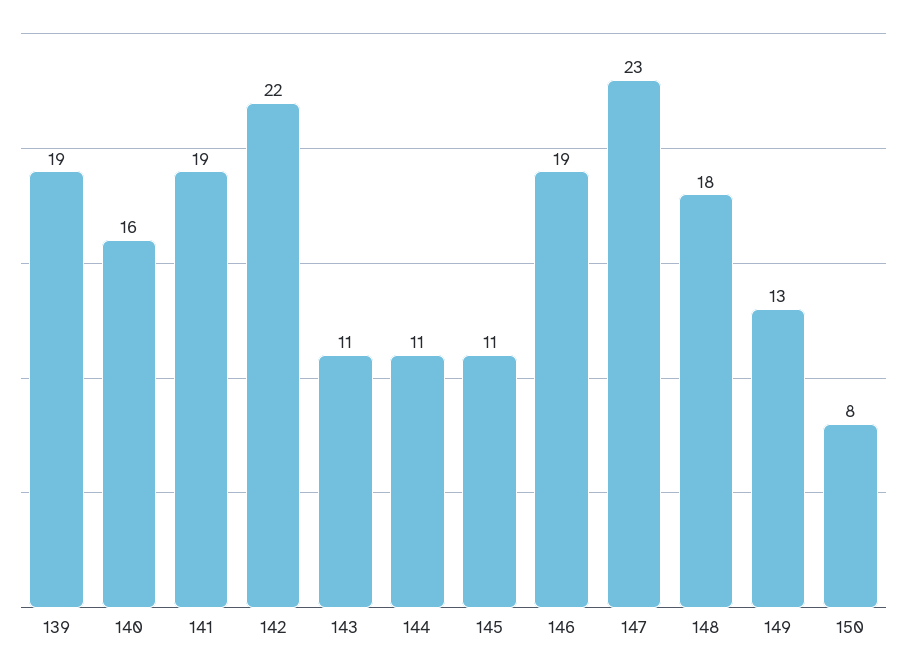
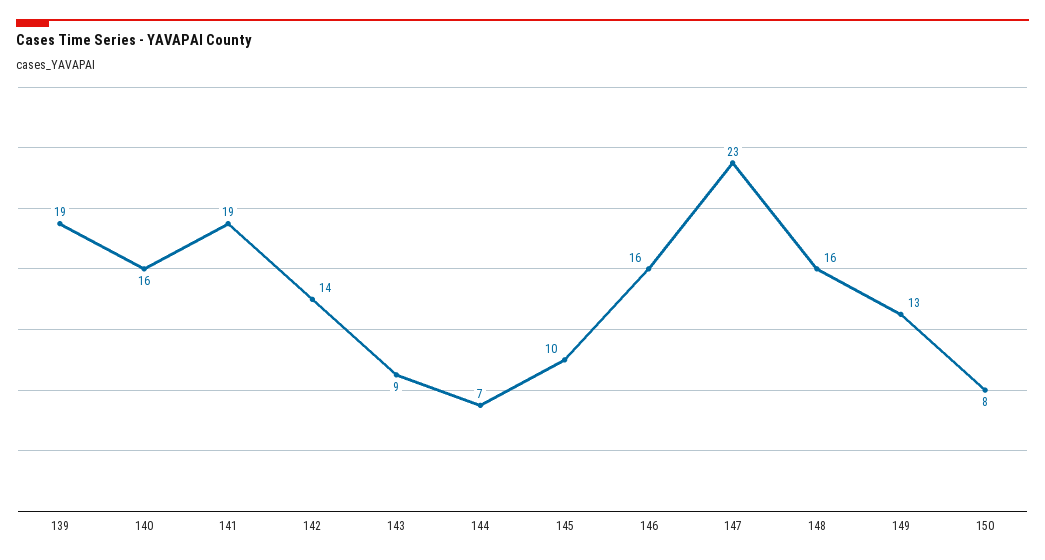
142: 22 -> 14
143: 11 -> 9
144: 11 -> 7
145: 11 -> 10
146: 19 -> 16
148: 18 -> 16

